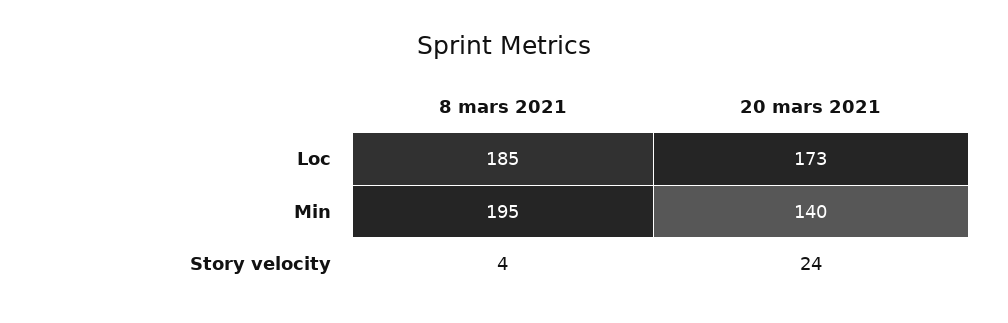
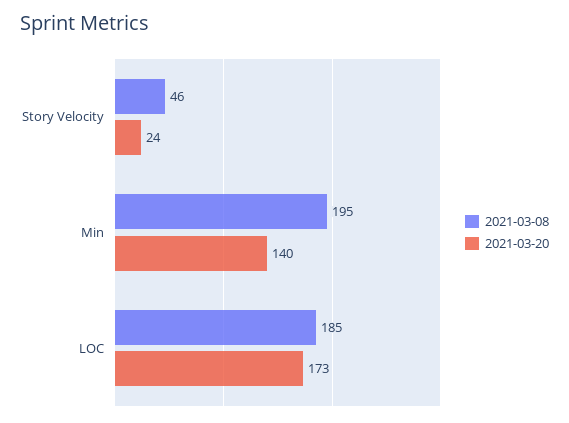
8 mars 2021, Story velocity: 4 -> 46

